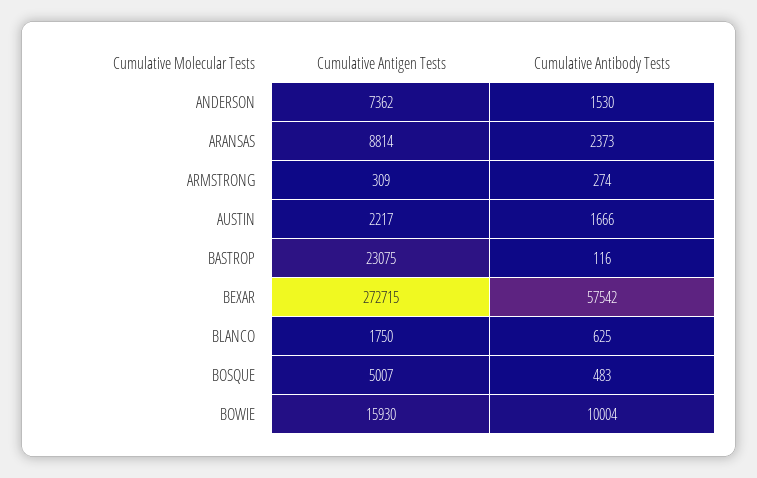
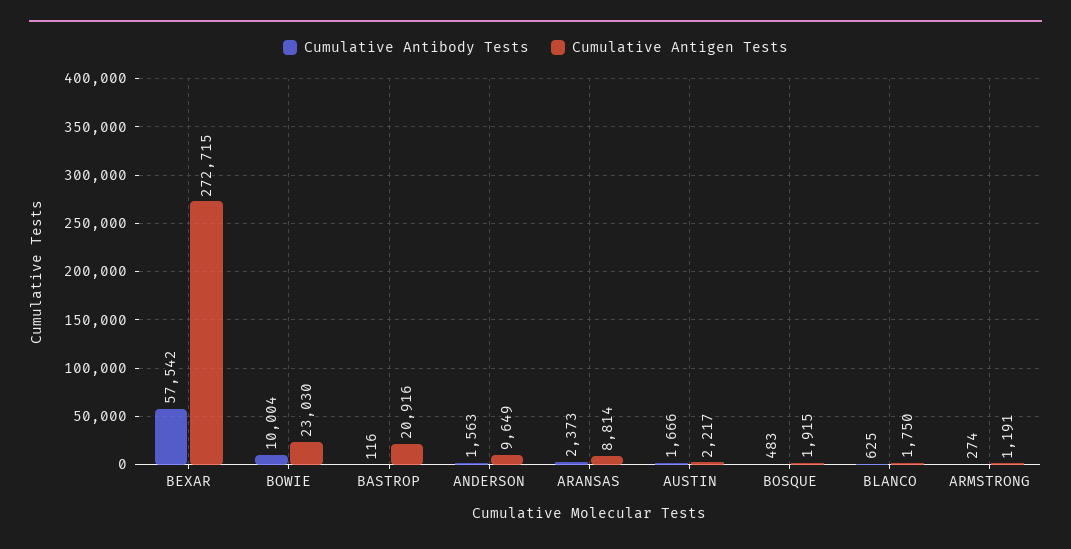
Cumulative Antigen Tests, ANDERSON: 7362 -> 9649
Cumulative Antibody Tests, ANDERSON: 1530 -> 1563
Cumulative Antigen Tests, ARMSTRONG: 309 -> 1191
Cumulative Antigen Tests, BASTROP: 23075 -> 20916
Cumulative Antigen Tests, BOSQUE: 5007 -> 1915
Cumulative Antigen Tests, BOWIE: 15930 -> 23030

